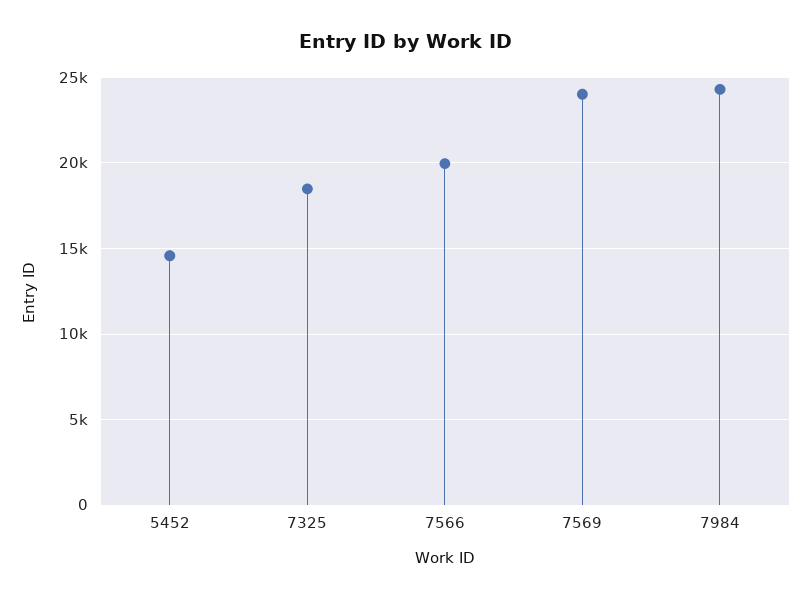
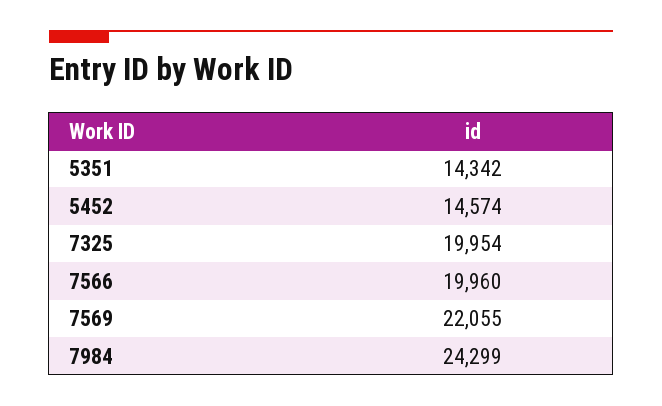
7325: 18500 -> 19954
7569: 24000 -> 22055
5351: none -> 14342

